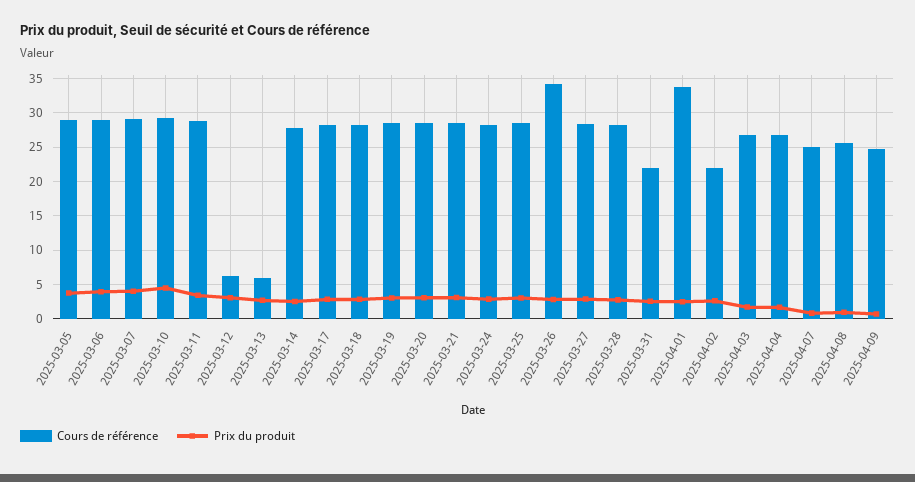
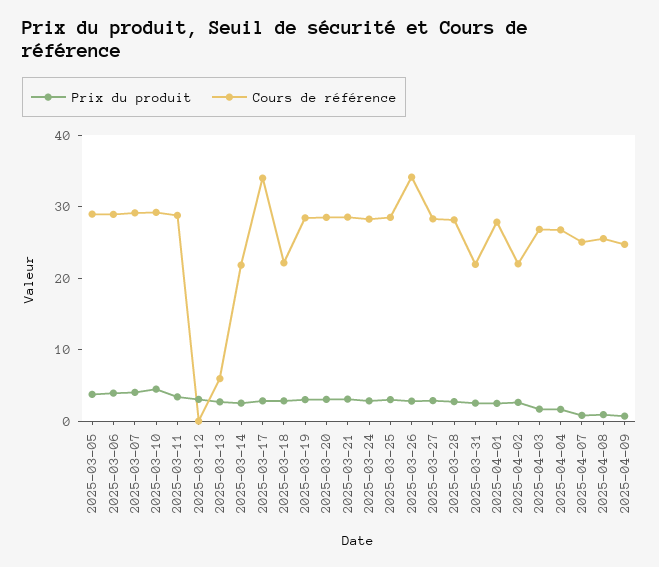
Cours de référence, 2025-03-12: 6 -> 0
Cours de référence, 2025-03-14: 28 -> 22
Cours de référence, 2025-03-17: 28 -> 34
Cours de référence, 2025-03-18: 28 -> 22
Cours de référence, 2025-04-01: 34 -> 28

